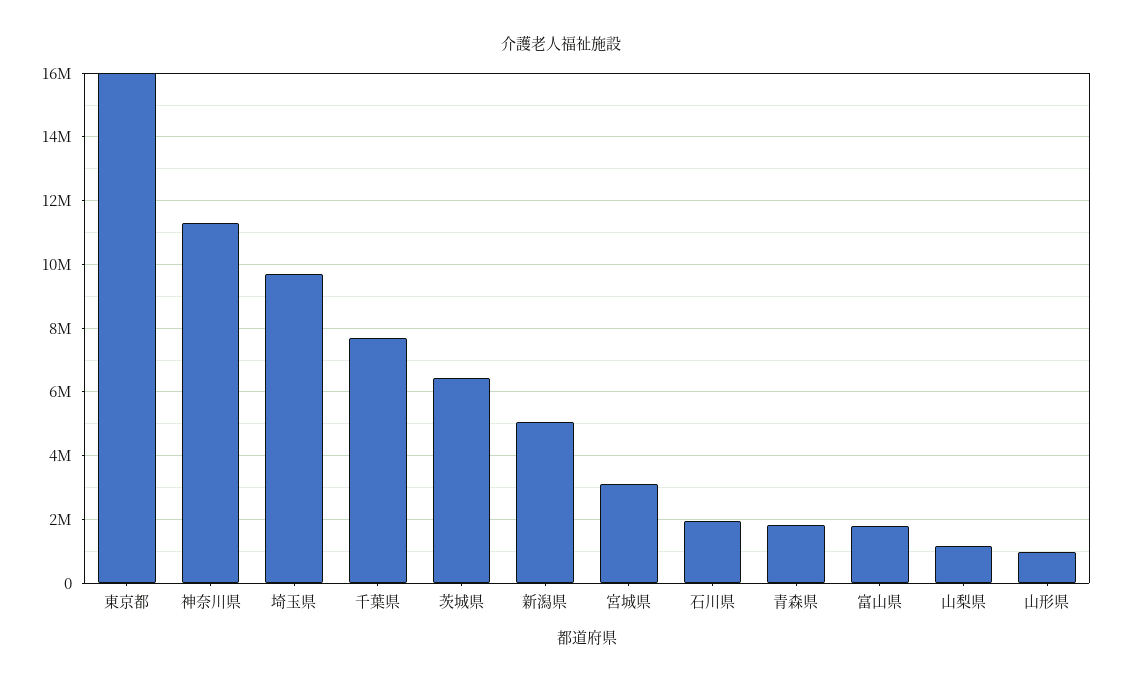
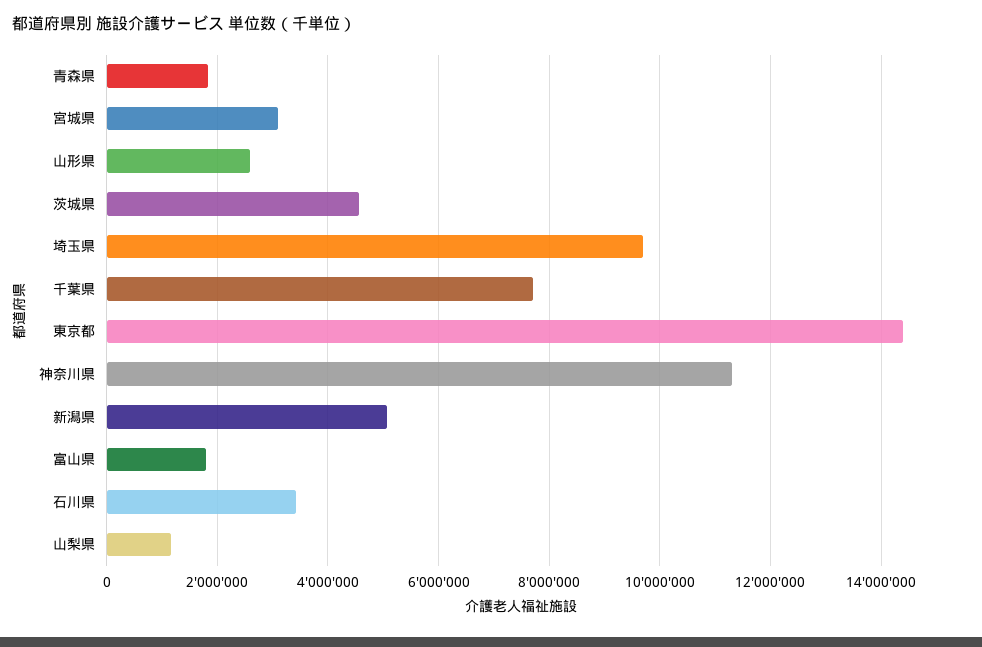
東京都: 16000000 -> 14400000
茨城県: 6400000 -> 4600000
石川県: 2000000 -> 3400000
山形県: 1000000 -> 2600000

